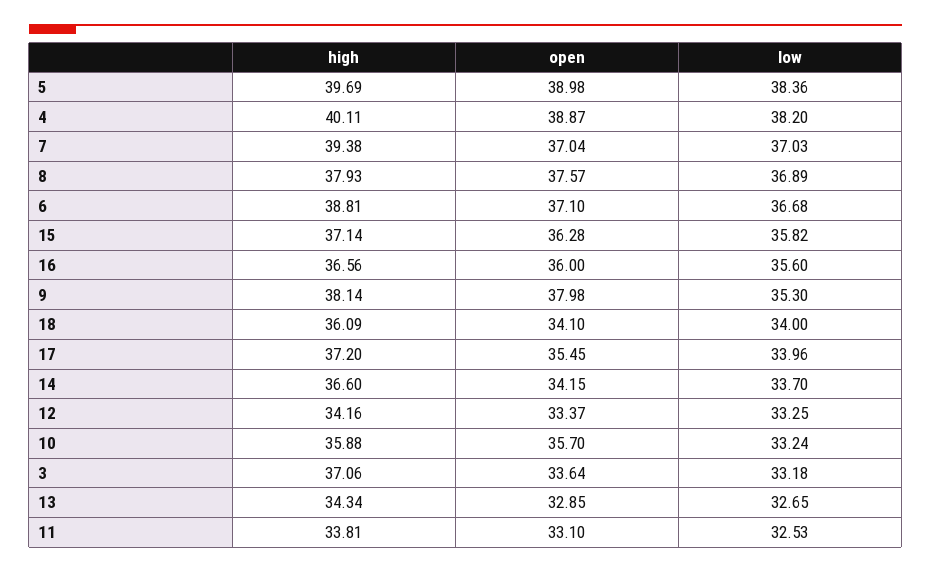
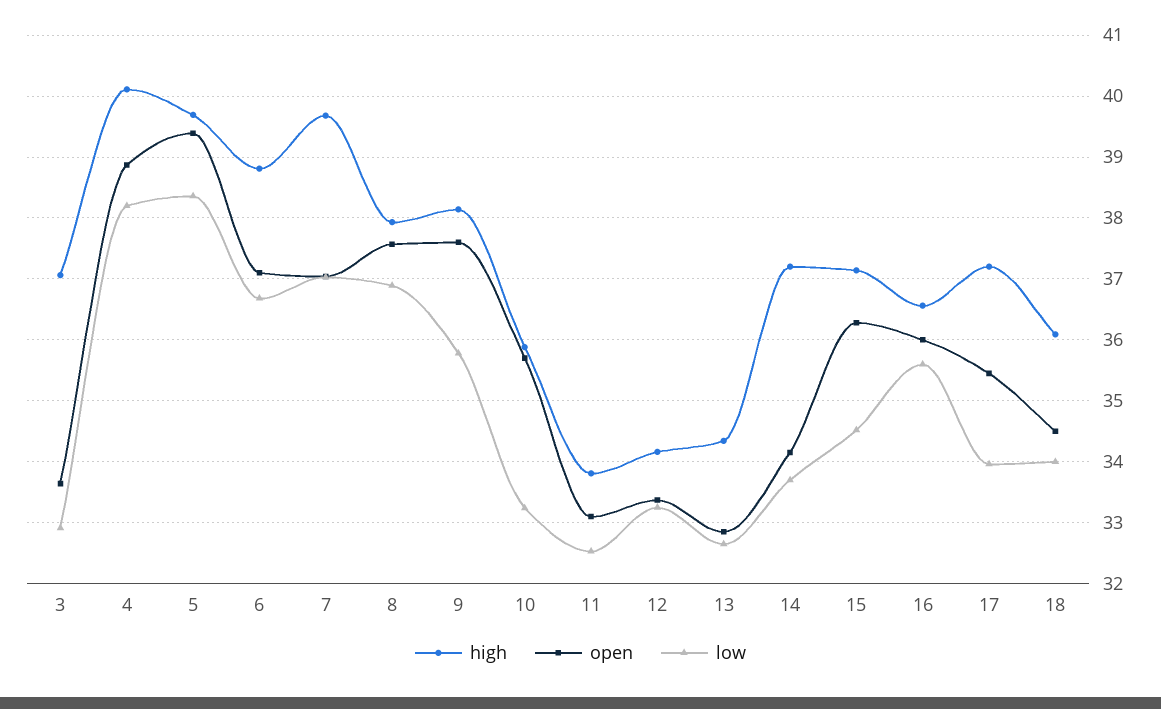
open, 5: 38.98 -> 39.4
high, 7: 39.38 -> 39.7
low, 15: 35.82 -> 34.5
open, 9: 37.98 -> 37.6
low, 9: 35.3 -> 35.8
open, 18: 34.1 -> 34.5
high, 14: 36.6 -> 37.2
low, 3: 33.18 -> 32.9

